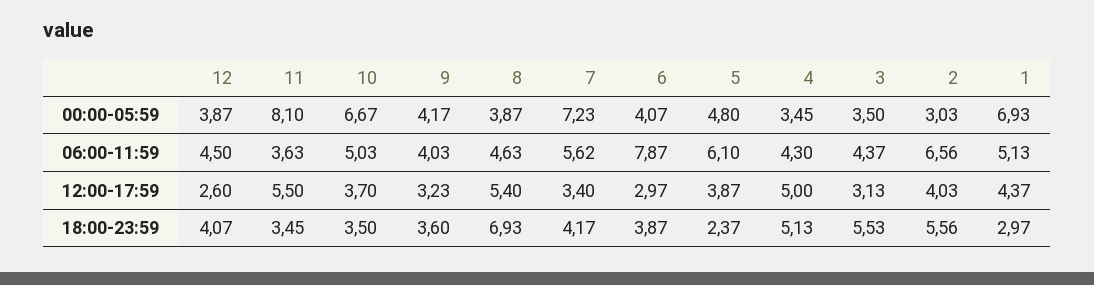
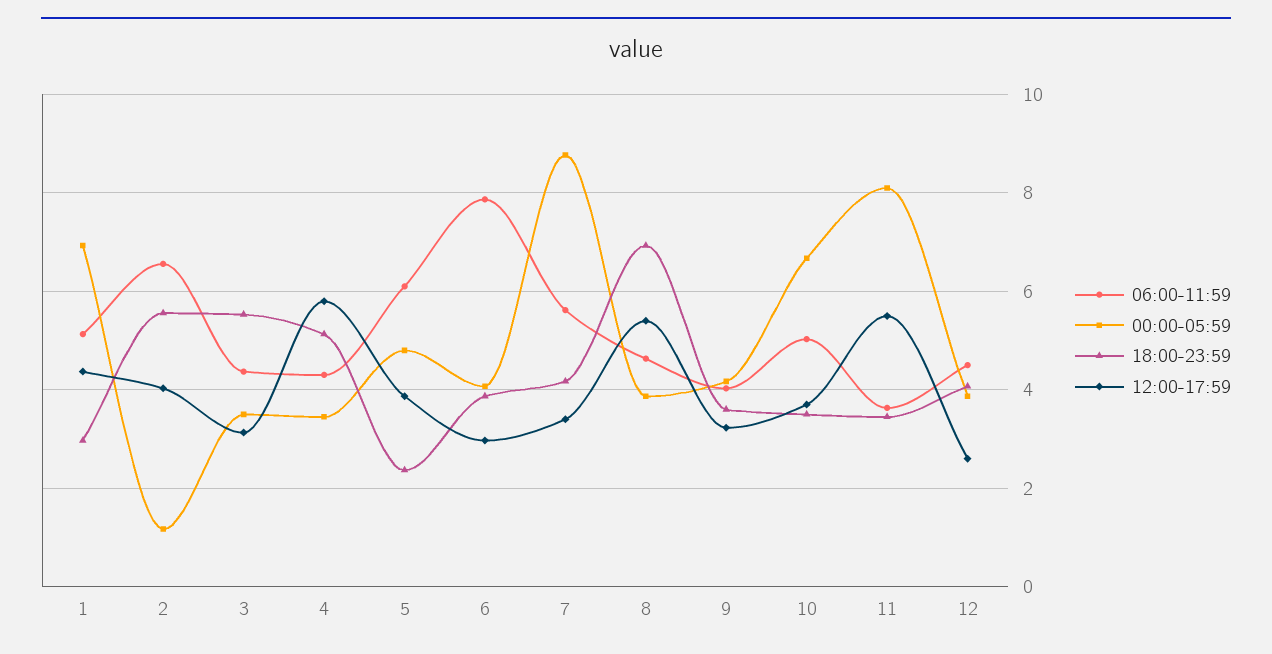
00:00-05:59, 7: 7.23 -> 8.8
00:00-05:59, 2: 3.03 -> 1.2
12:00-17:59, 4: 5 -> 5.8

